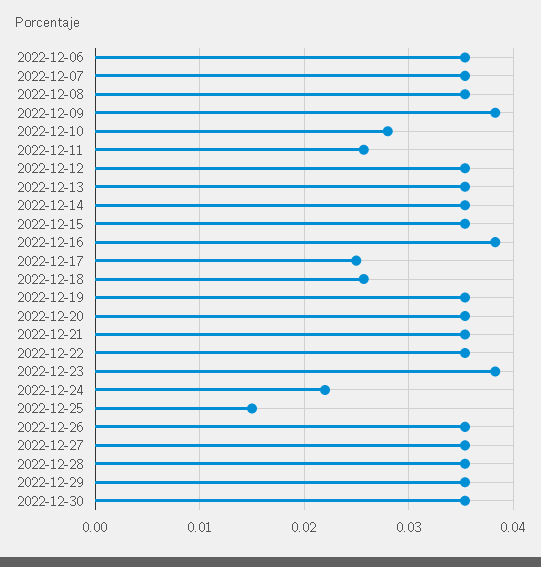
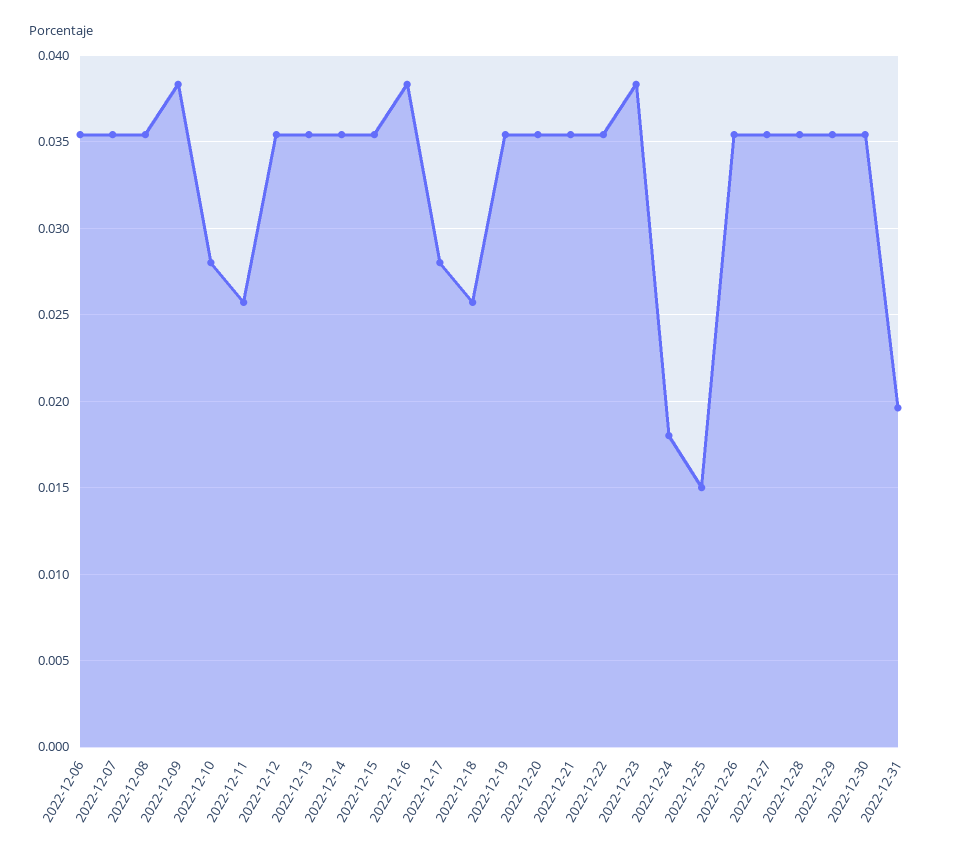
2022-12-17: 0.025 -> 0.028
2022-12-24: 0.022 -> 0.018
2022-12-31: none -> 0.0195

